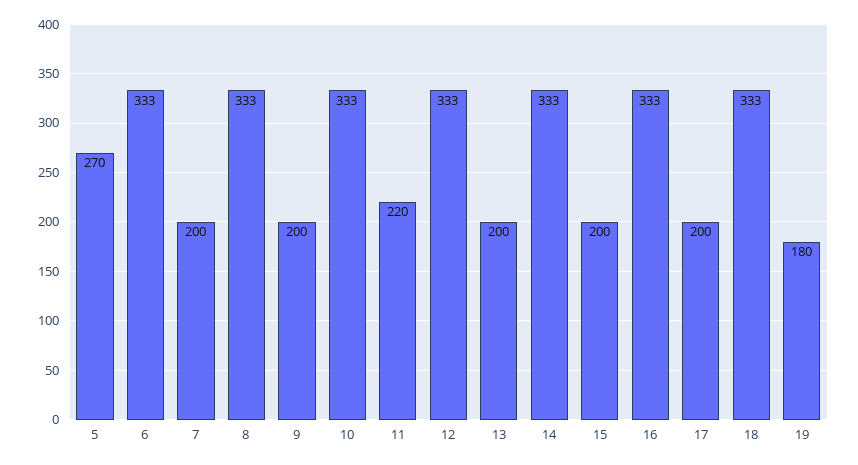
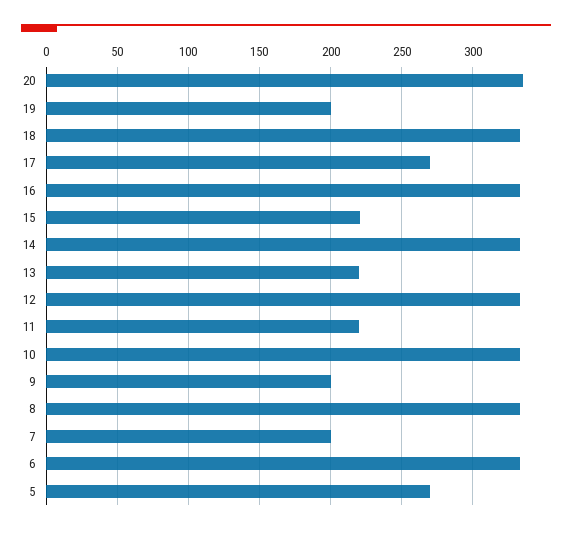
13: 200 -> 220
15: 200 -> 220
17: 200 -> 270
19: 180 -> 200
20: none -> 335

